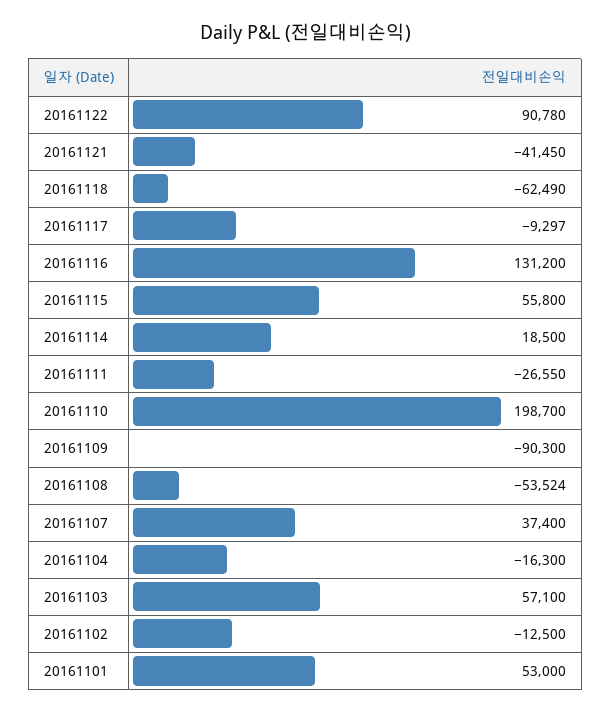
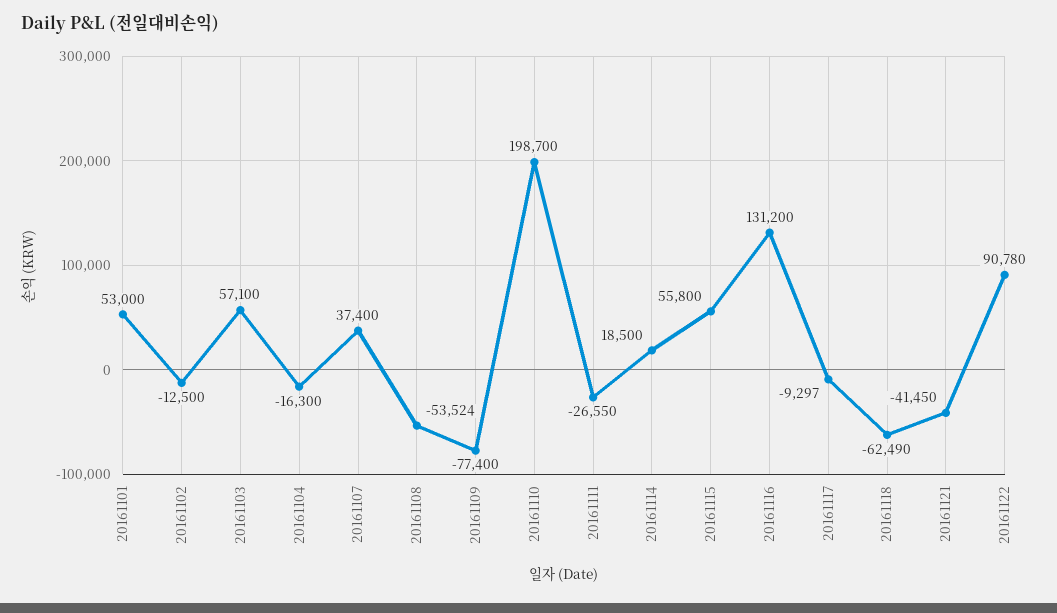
20161109: -90300 -> -77400

